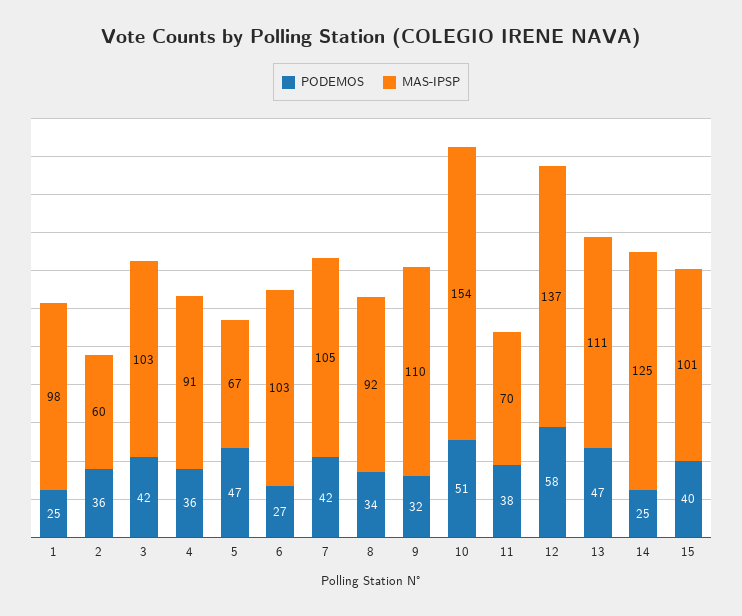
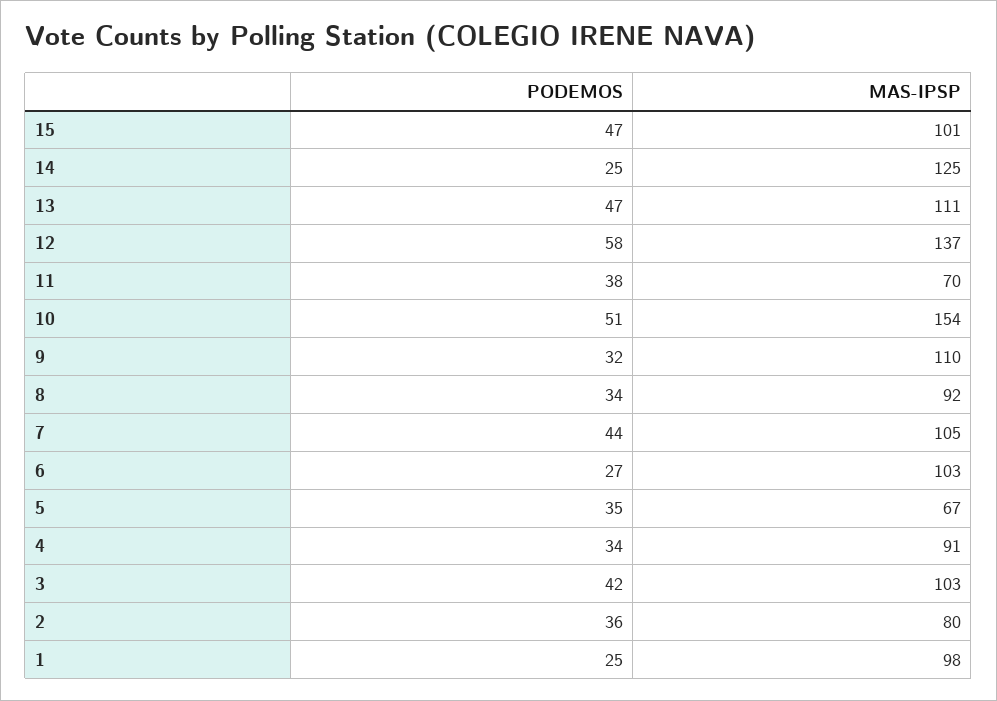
MAS-IPSP, 2: 60 -> 80
PODEMOS, 4: 36 -> 34
PODEMOS, 5: 47 -> 35
PODEMOS, 7: 42 -> 44
PODEMOS, 15: 40 -> 47

